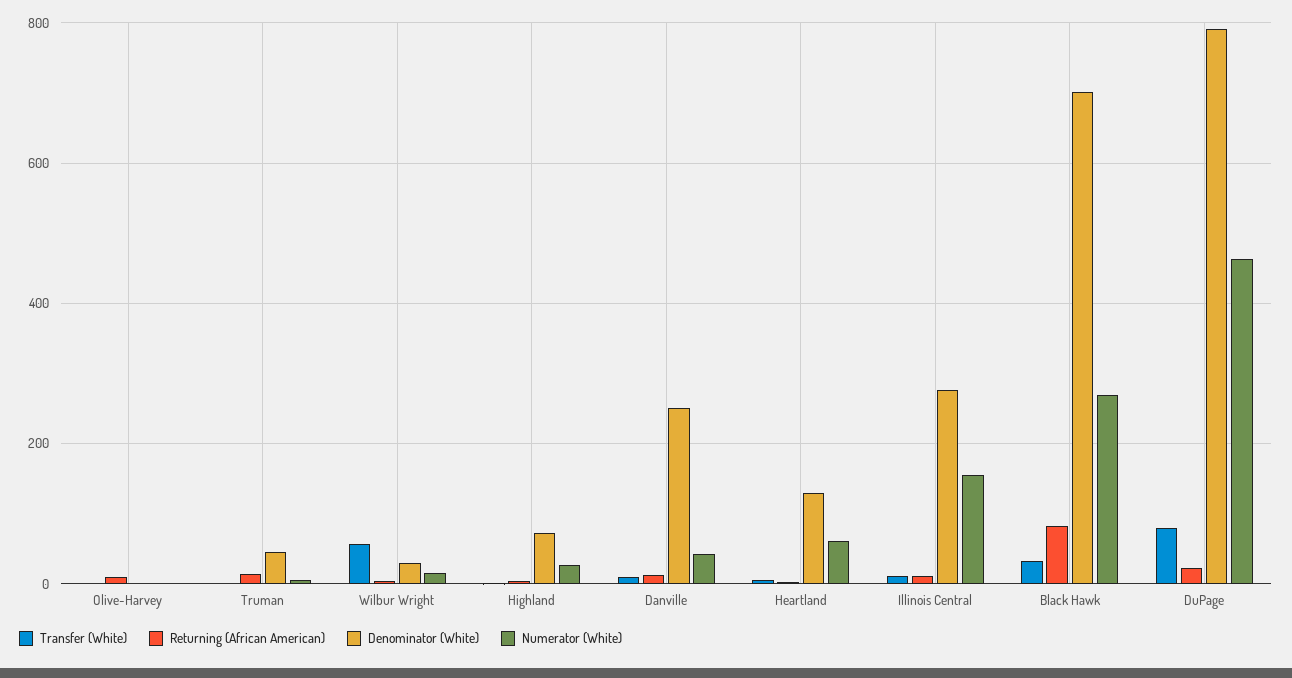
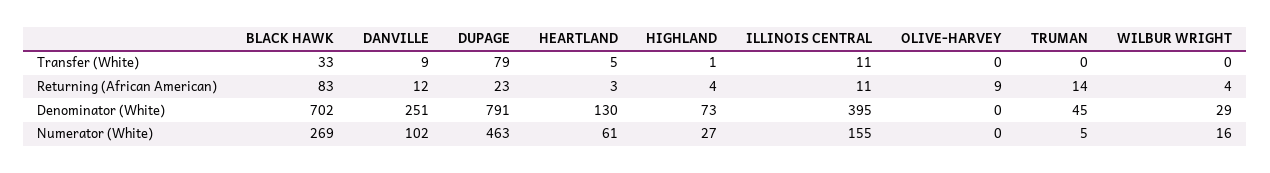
Transfer (White), Wilbur Wright: 60 -> 0
Numerator (White), Danville: 40 -> 102
Denominator (White), Illinois Central: 280 -> 395

